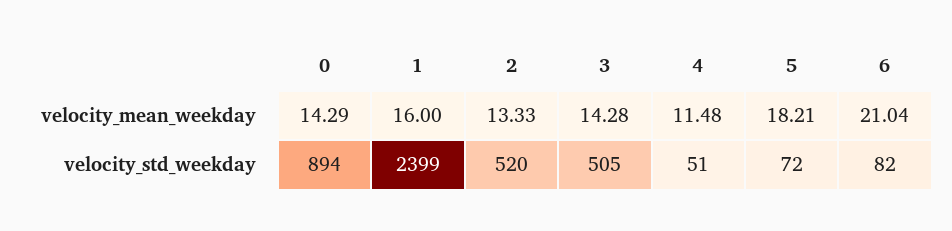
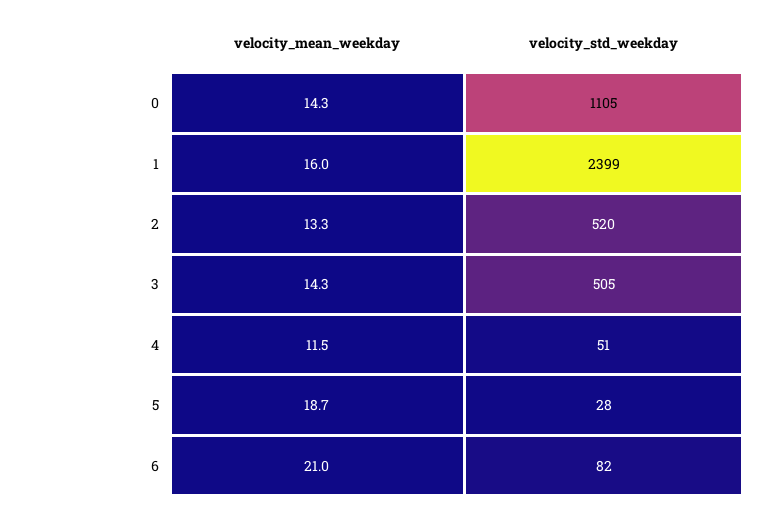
5, velocity_mean_weekday: 18.21 -> 18.7
0, velocity_std_weekday: 894 -> 1105
5, velocity_std_weekday: 72 -> 28

